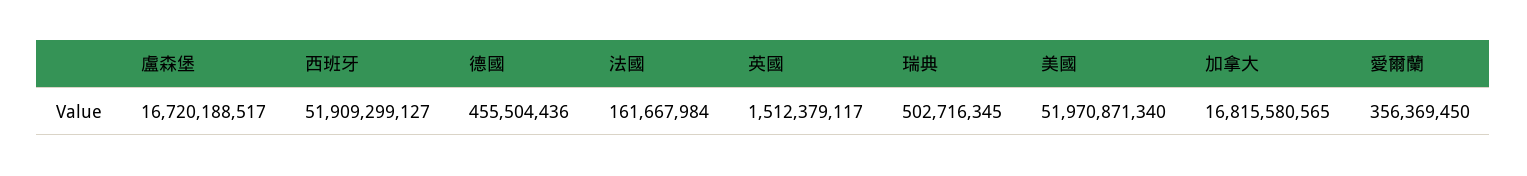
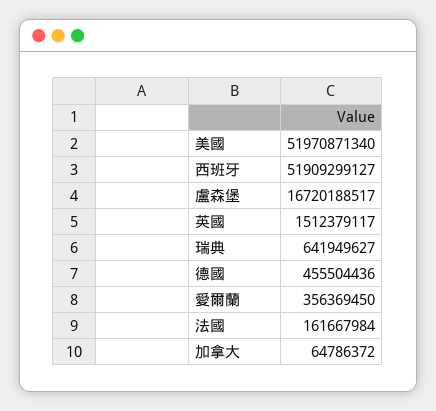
瑞典: 502716345 -> 641949627
加拿大: 16815580565 -> 64786372

